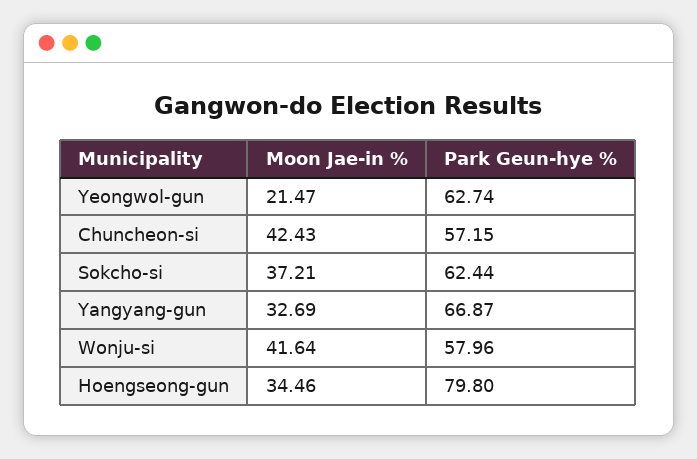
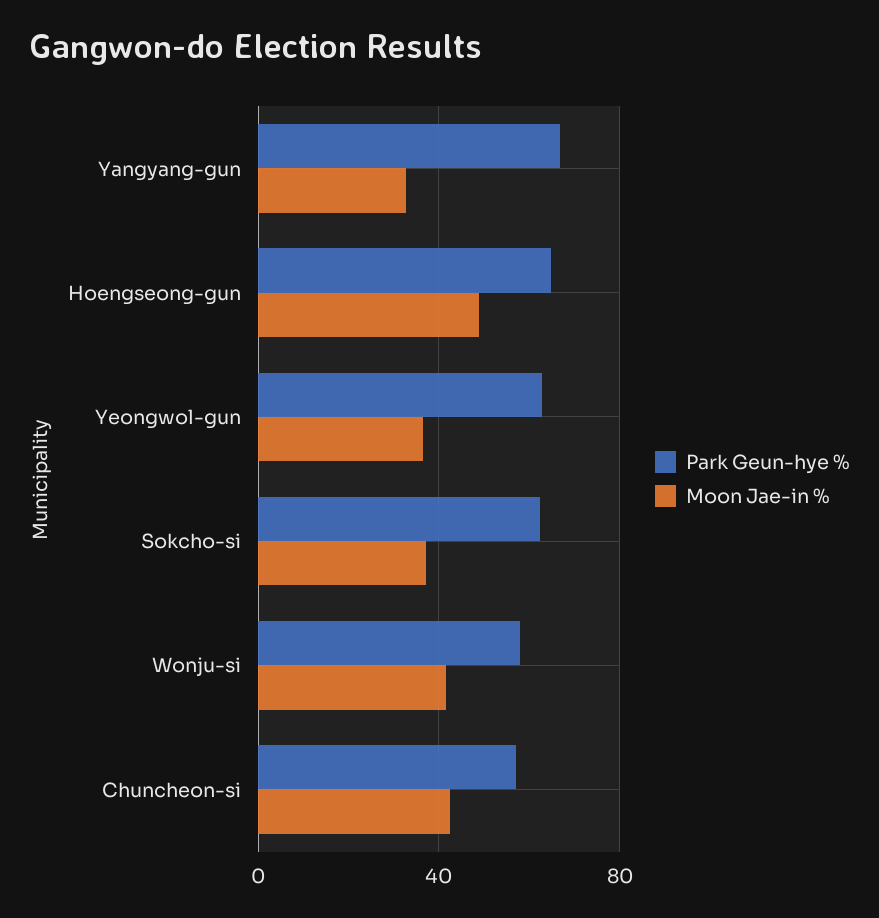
Moon Jae-in %, Yeongwol-gun: 21.47 -> 35
Moon Jae-in %, Hoengseong-gun: 34.46 -> 50
Park Geun-hye %, Hoengseong-gun: 79.8 -> 65

